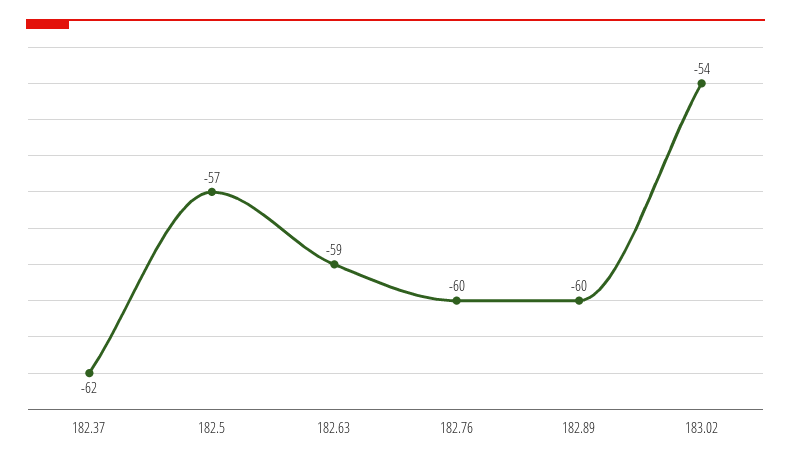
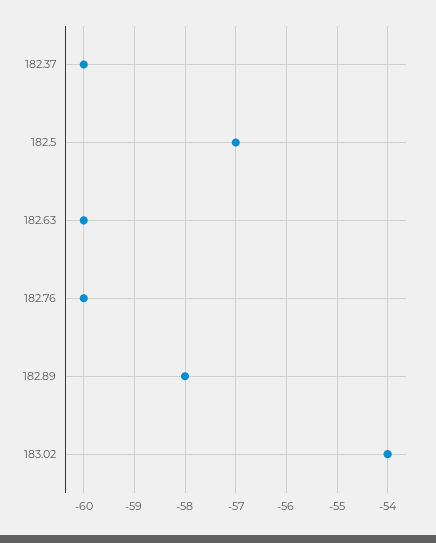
182.37: -62 -> -60
182.63: -59 -> -60
182.89: -60 -> -58

